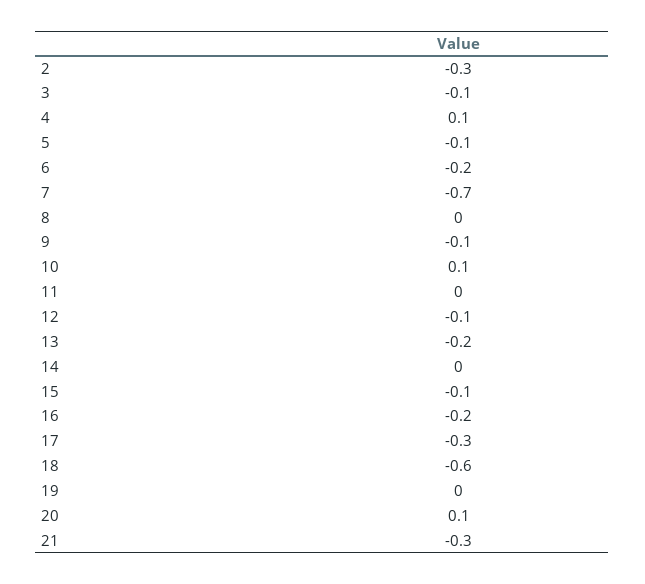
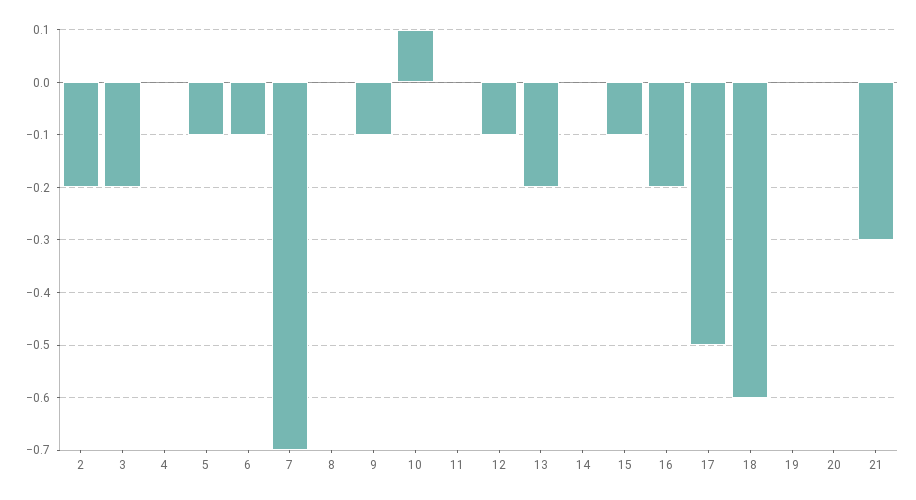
2: -0.3 -> -0.2
3: -0.1 -> -0.2
4: 0.1 -> 0
6: -0.2 -> -0.1
17: -0.3 -> -0.5
20: 0.1 -> 0

